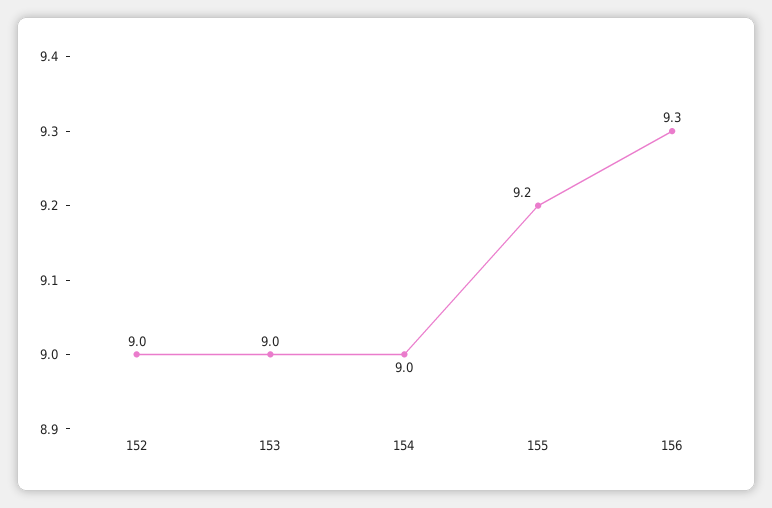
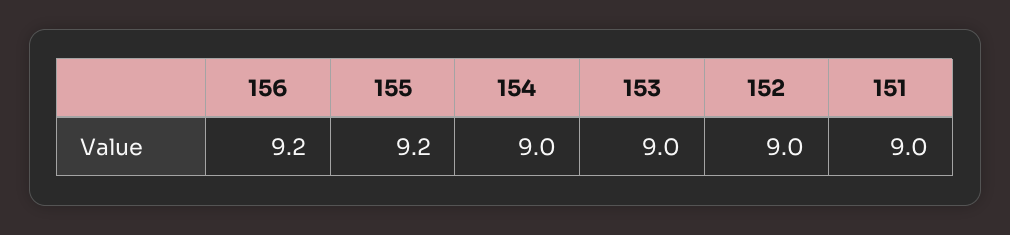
156: 9.3 -> 9.2
151: none -> 9

